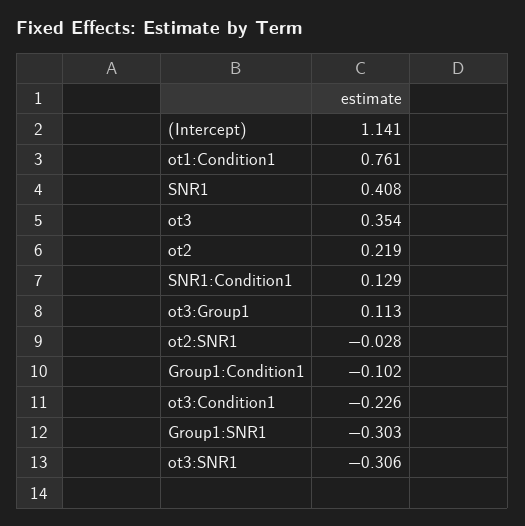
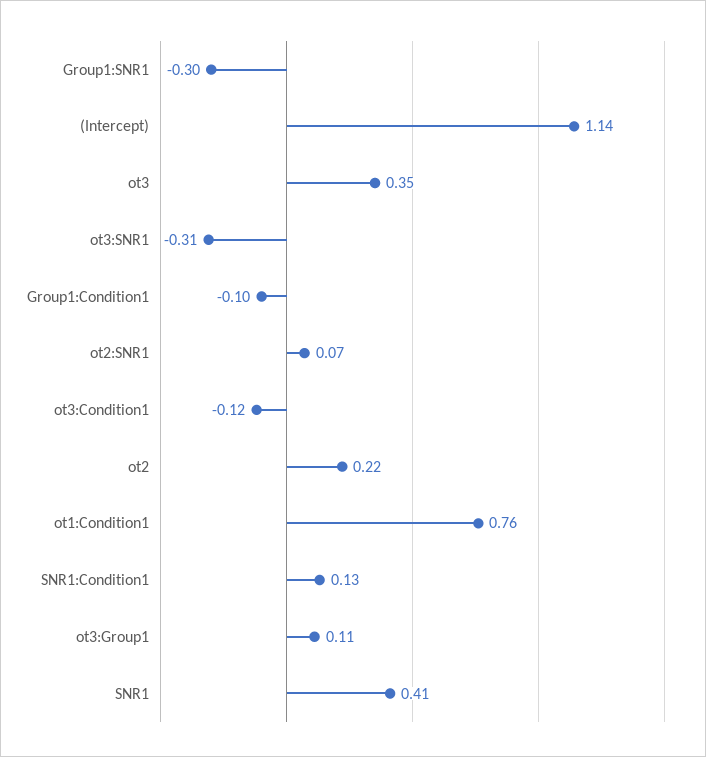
ot2:SNR1: -0.028 -> 0.07
ot3:Condition1: -0.226 -> -0.12

